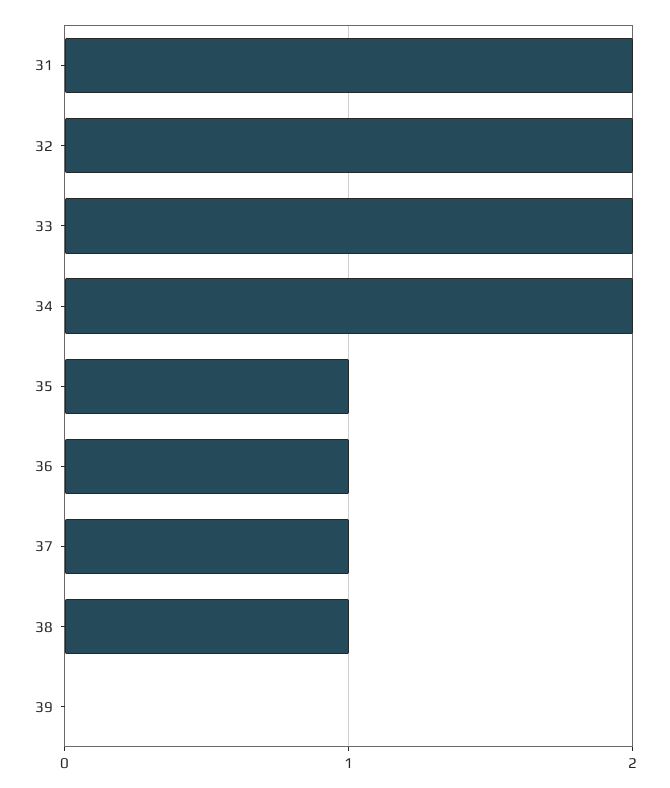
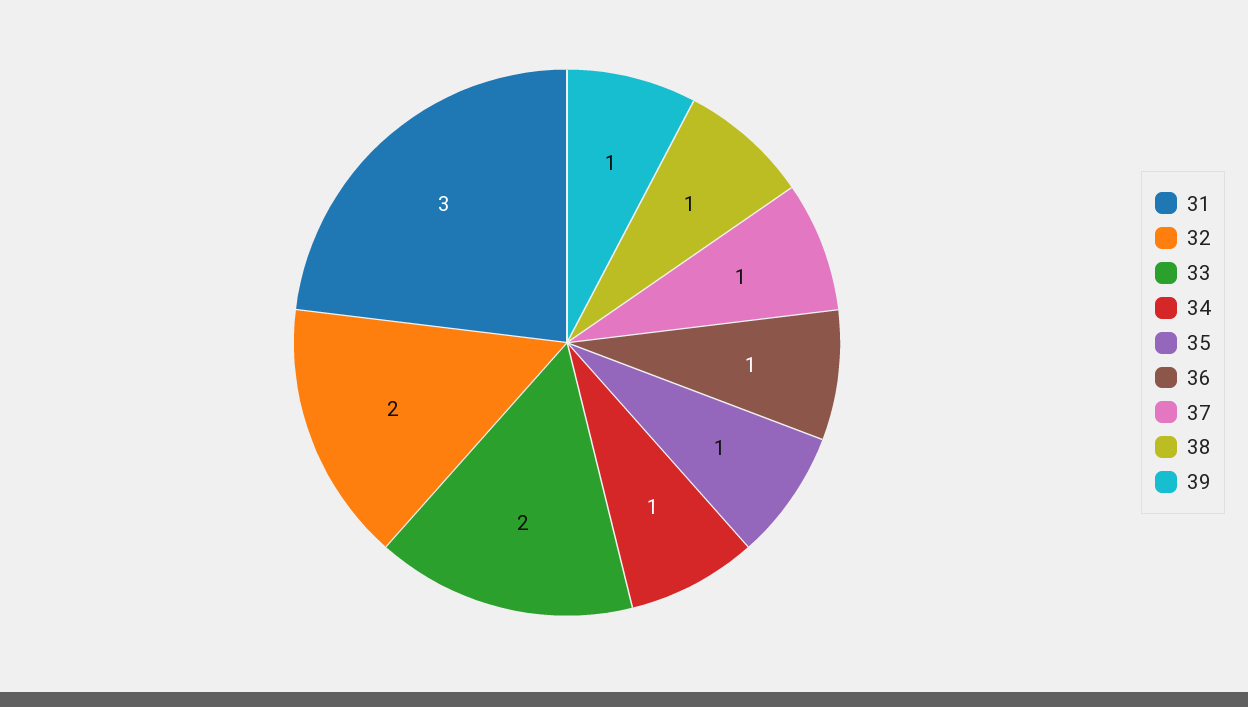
31: 2 -> 3
34: 2 -> 1
39: 0 -> 1

